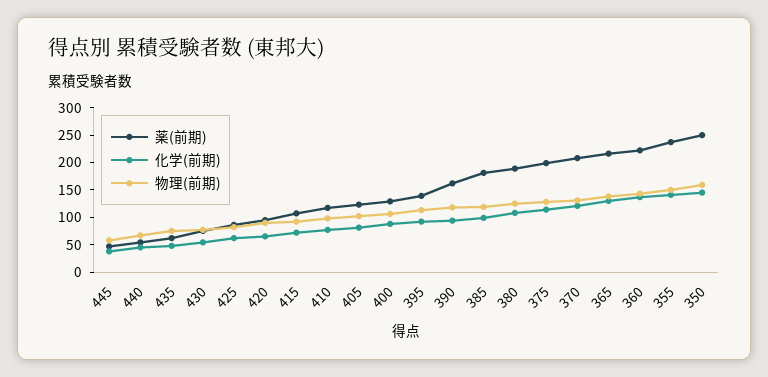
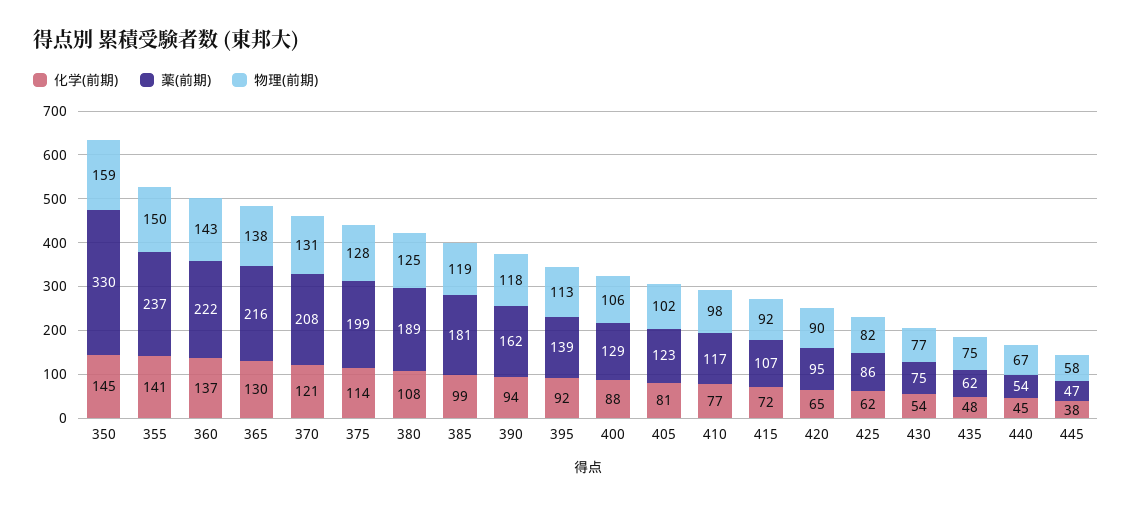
薬(前期), 350: 250 -> 330

